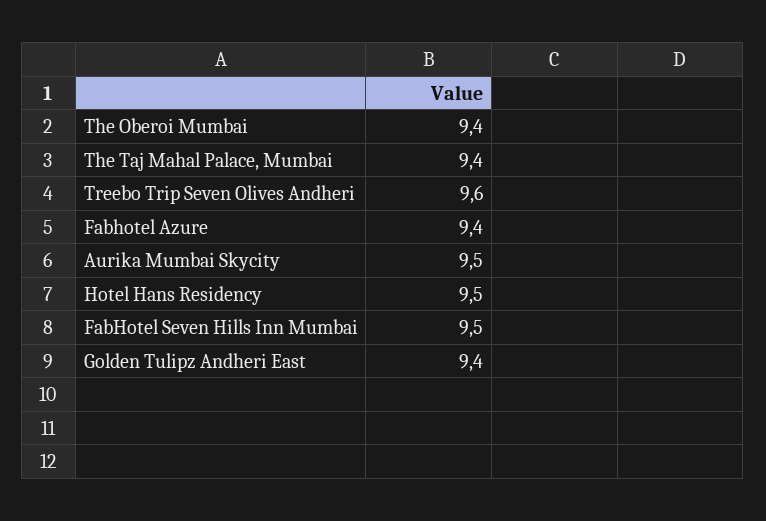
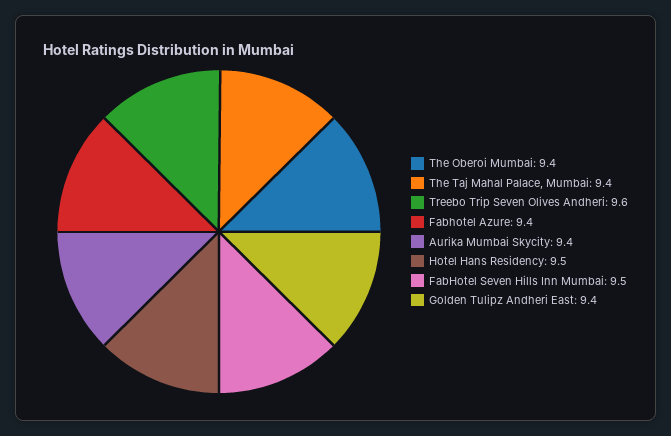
Aurika Mumbai Skycity: 9.5 -> 9.4

